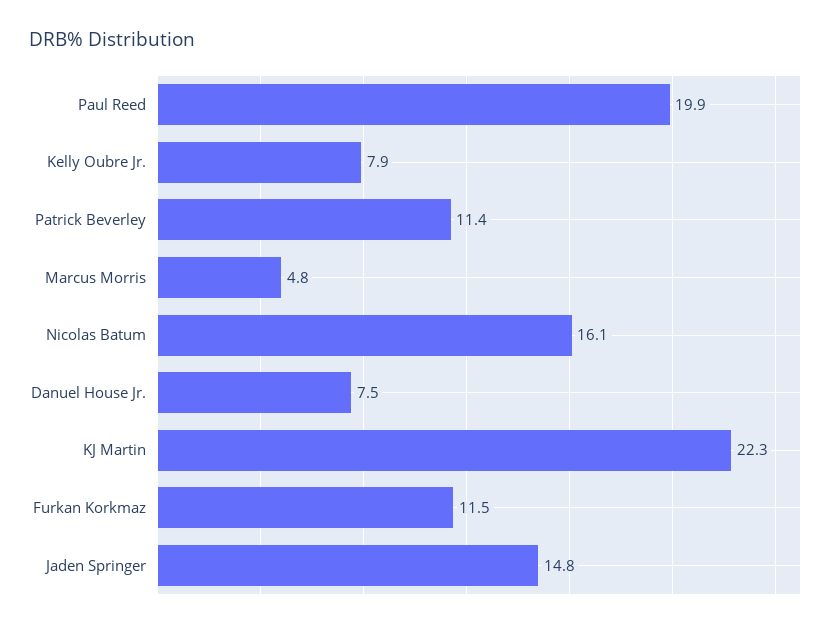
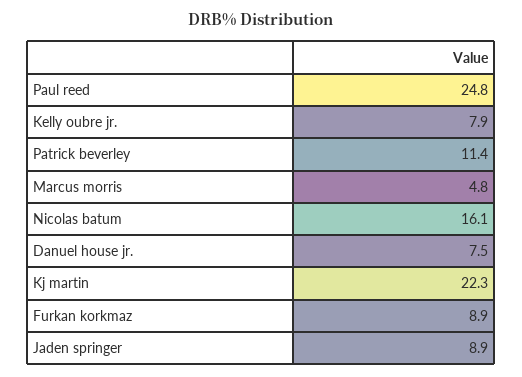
Paul Reed: 19.9 -> 24.8
Furkan Korkmaz: 11.5 -> 8.9
Jaden Springer: 14.8 -> 8.9

